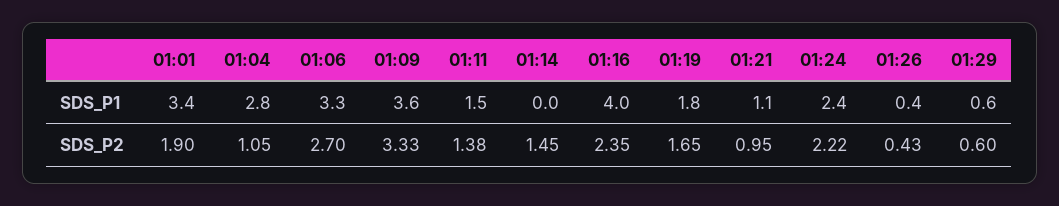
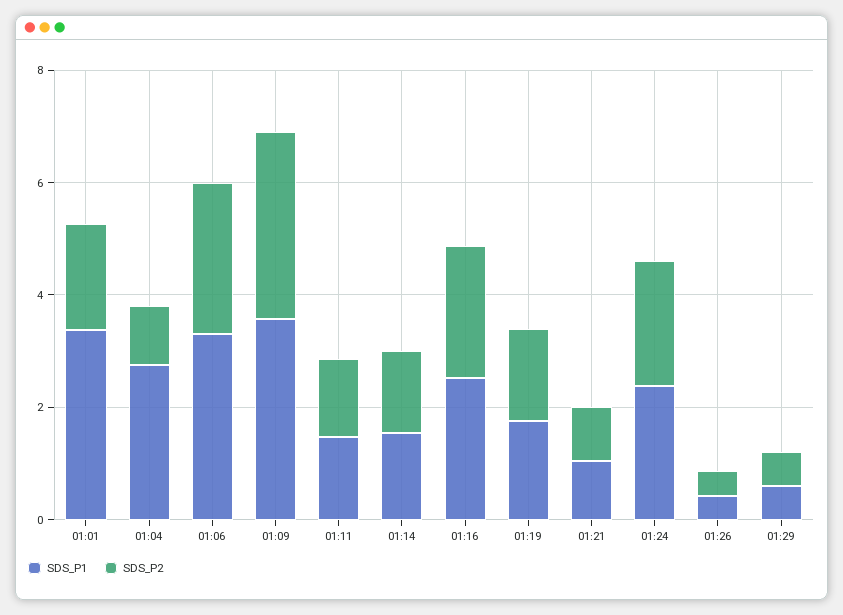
SDS_P1, 01:14: 0 -> 1.5
SDS_P1, 01:16: 4 -> 2.5

